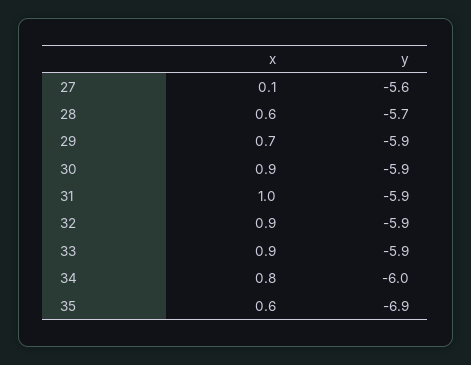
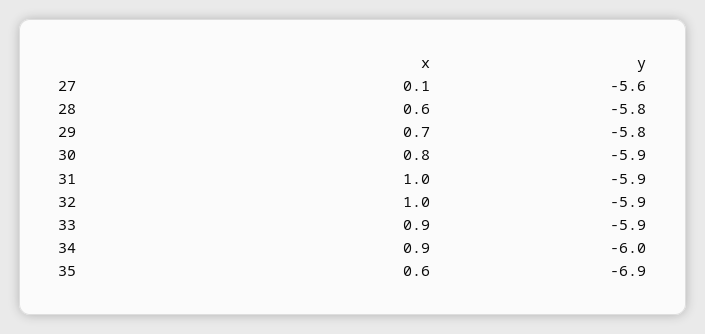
y, 28: -5.7 -> -5.8
y, 29: -5.9 -> -5.8
x, 30: 0.9 -> 0.8
x, 32: 0.9 -> 1
x, 34: 0.8 -> 0.9

